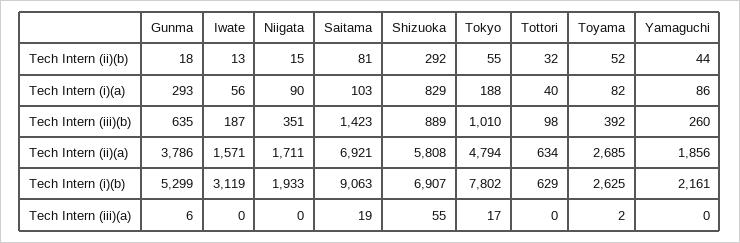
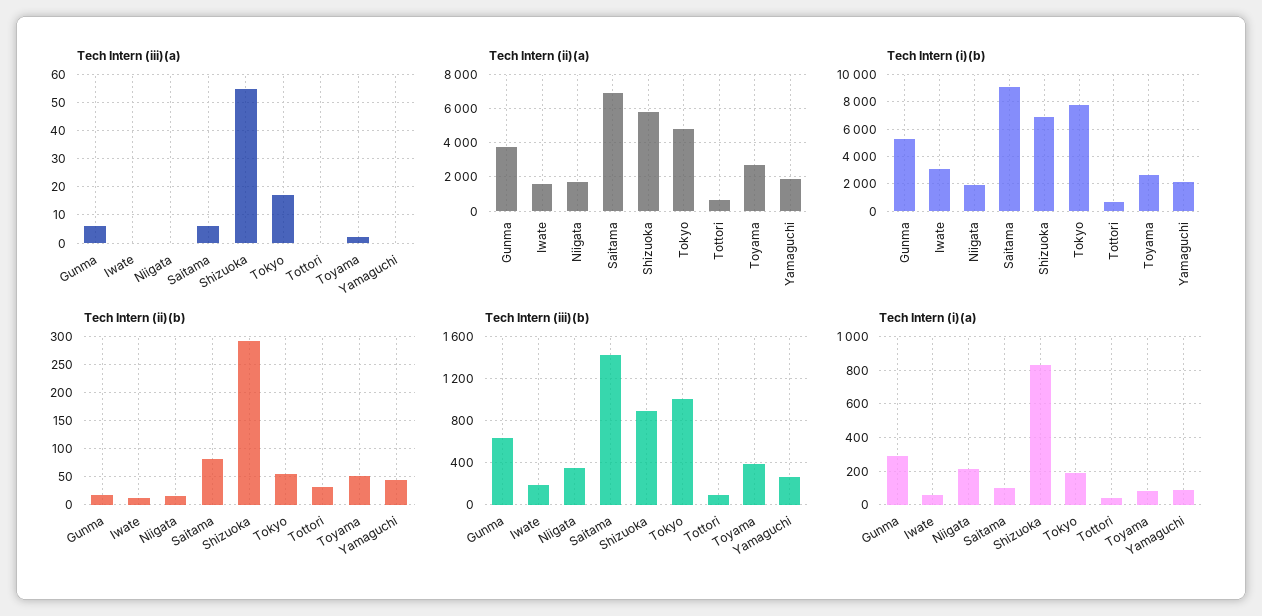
Tech Intern (i)(a), Niigata: 90 -> 200
Tech Intern (iii)(a), Saitama: 19 -> 5

